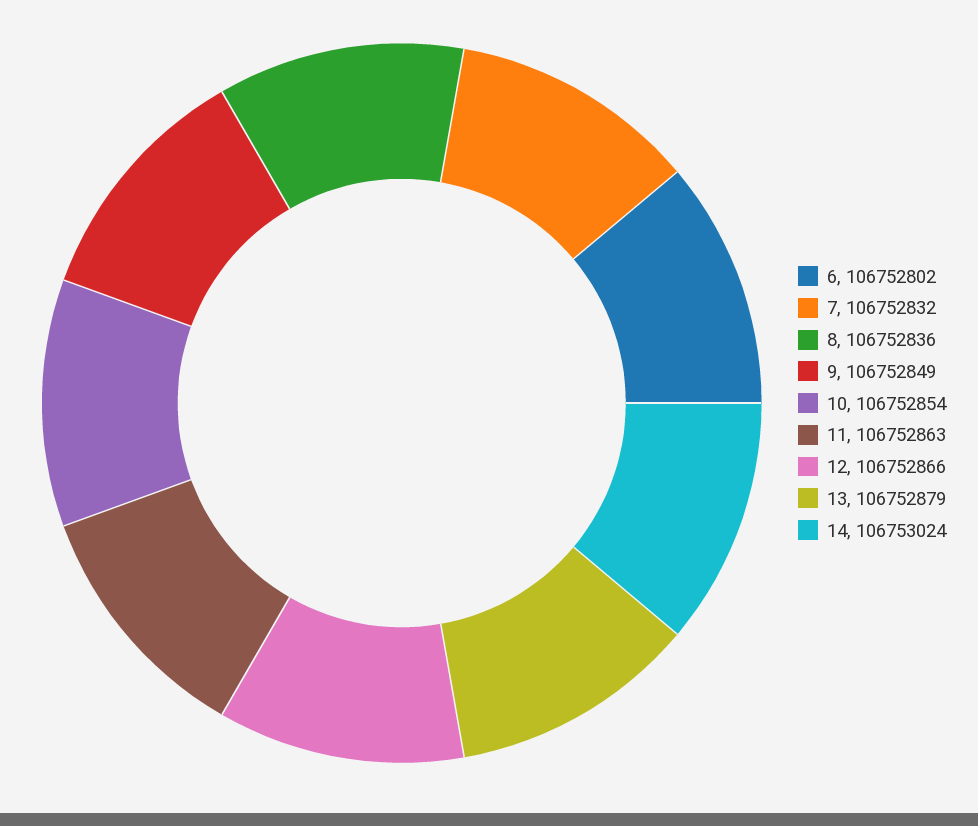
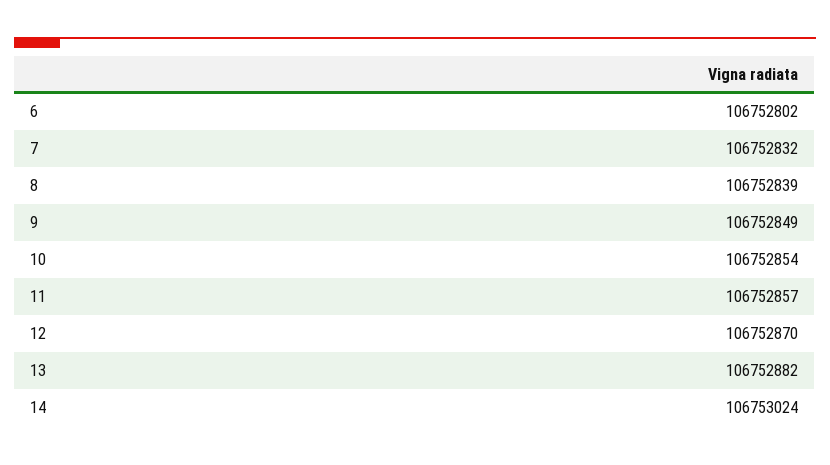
8: 106752836 -> 106752839
11: 106752863 -> 106752857
12: 106752866 -> 106752870
13: 106752879 -> 106752882

